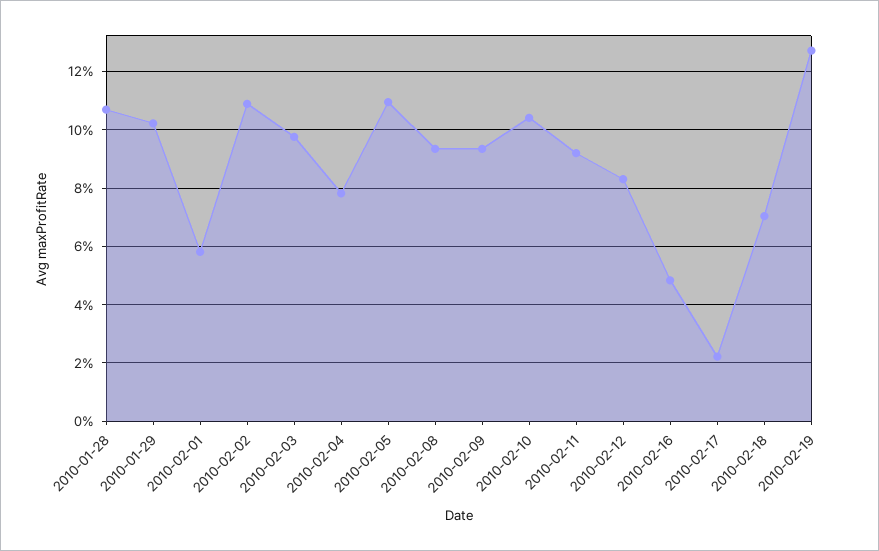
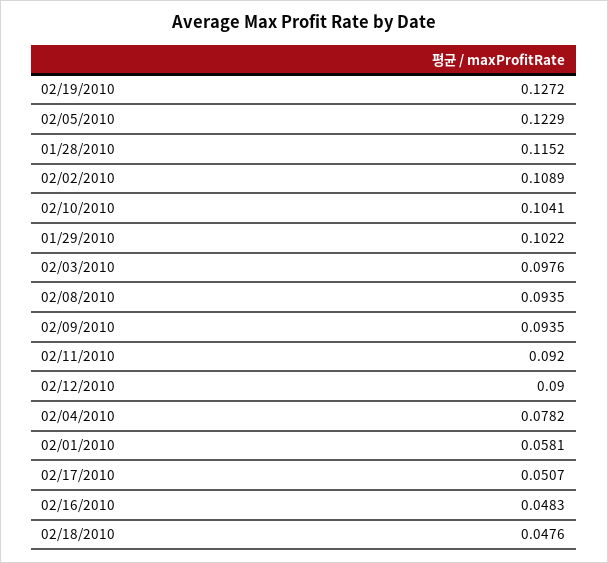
2010-01-28: 0.1075 -> 0.1152
2010-02-05: 0.11 -> 0.1229
2010-02-12: 0.0825 -> 0.09
2010-02-17: 0.0225 -> 0.0507
2010-02-18: 0.07 -> 0.0476

